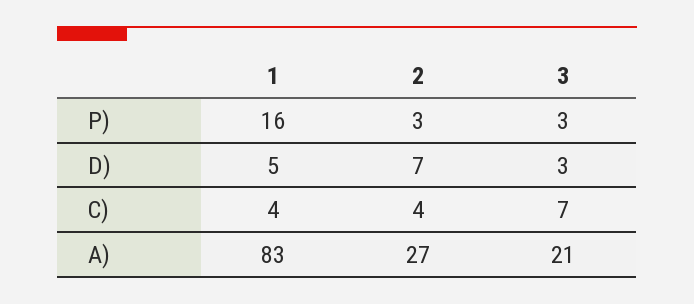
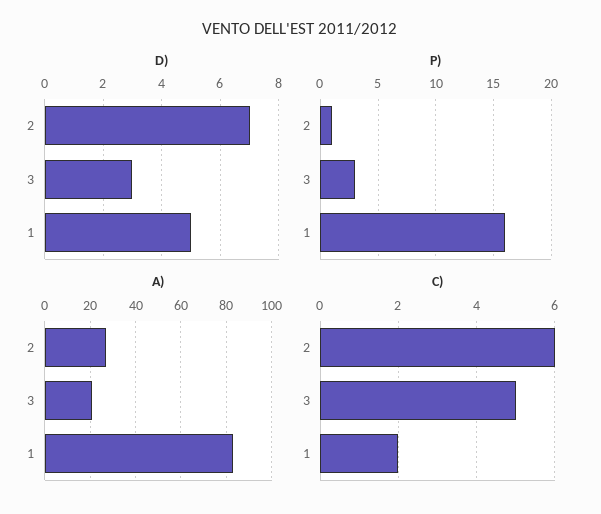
P), 2: 3 -> 1
C), 1: 4 -> 2
C), 2: 4 -> 6
C), 3: 7 -> 5

